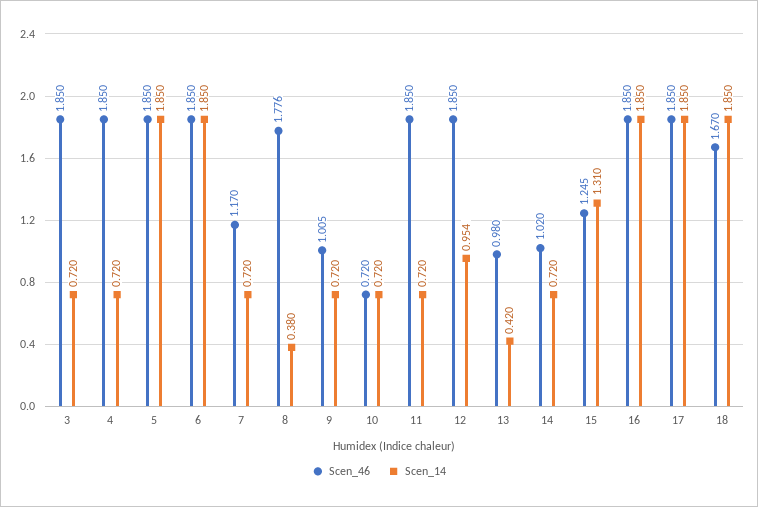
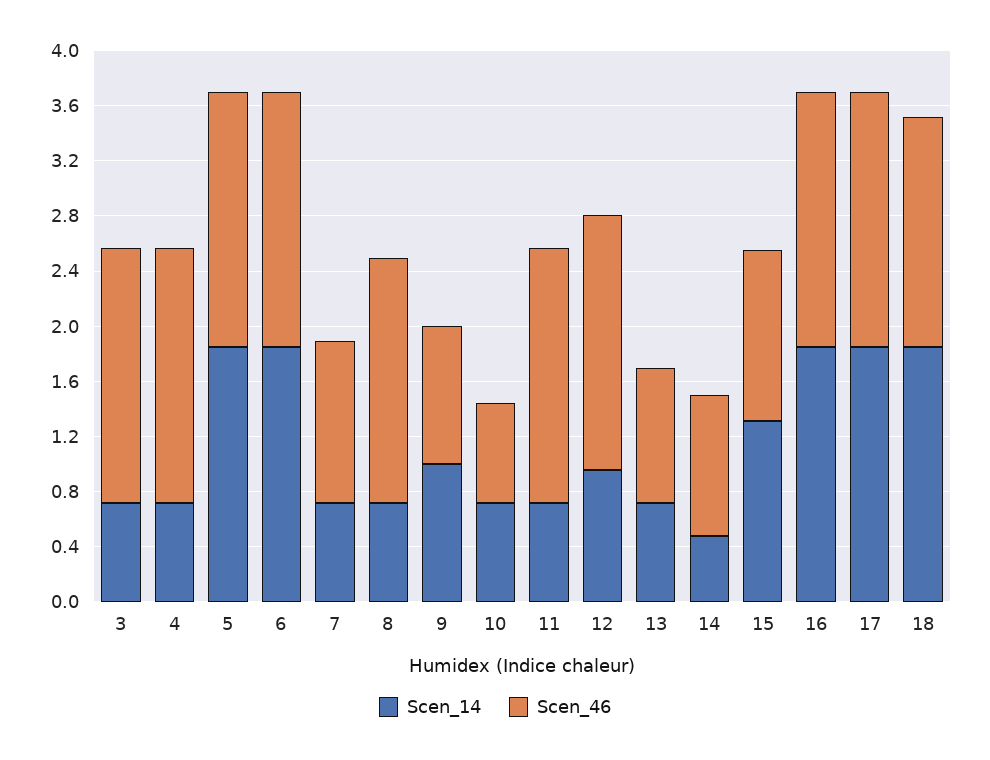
Scen_14, 8: 0.38 -> 0.7
Scen_14, 9: 0.72 -> 1
Scen_14, 13: 0.42 -> 0.7
Scen_14, 14: 0.72 -> 0.5

